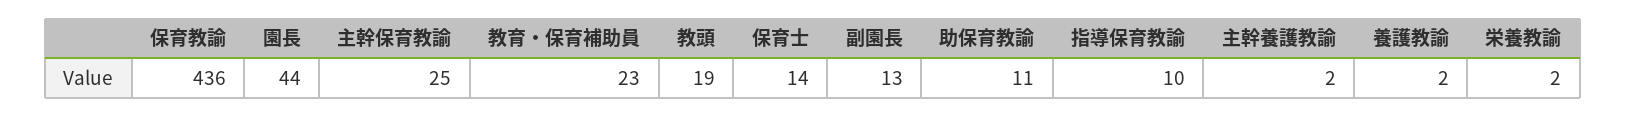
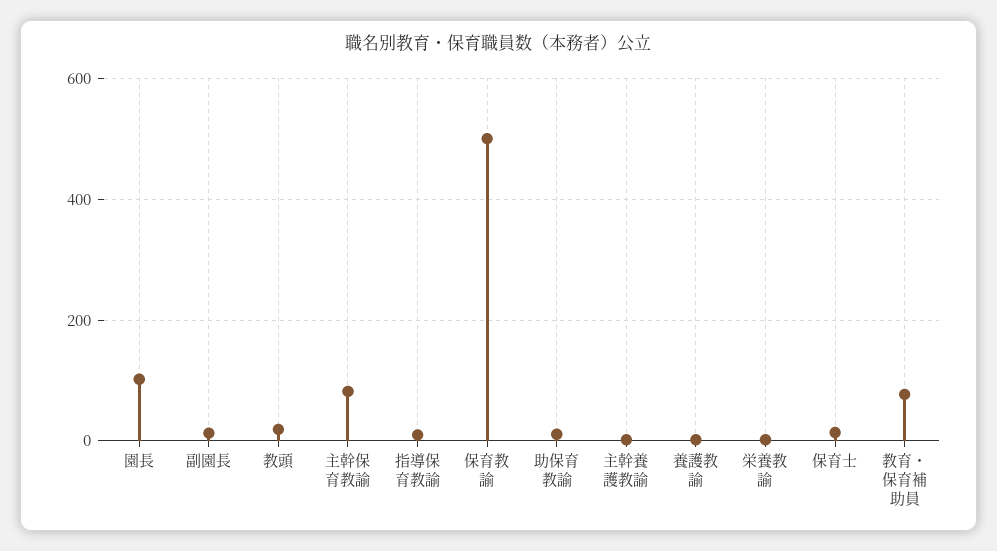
保育教諭: 436 -> 500
園長: 44 -> 100
主幹保育教諭: 25 -> 80
教育・保育補助員: 23 -> 80

